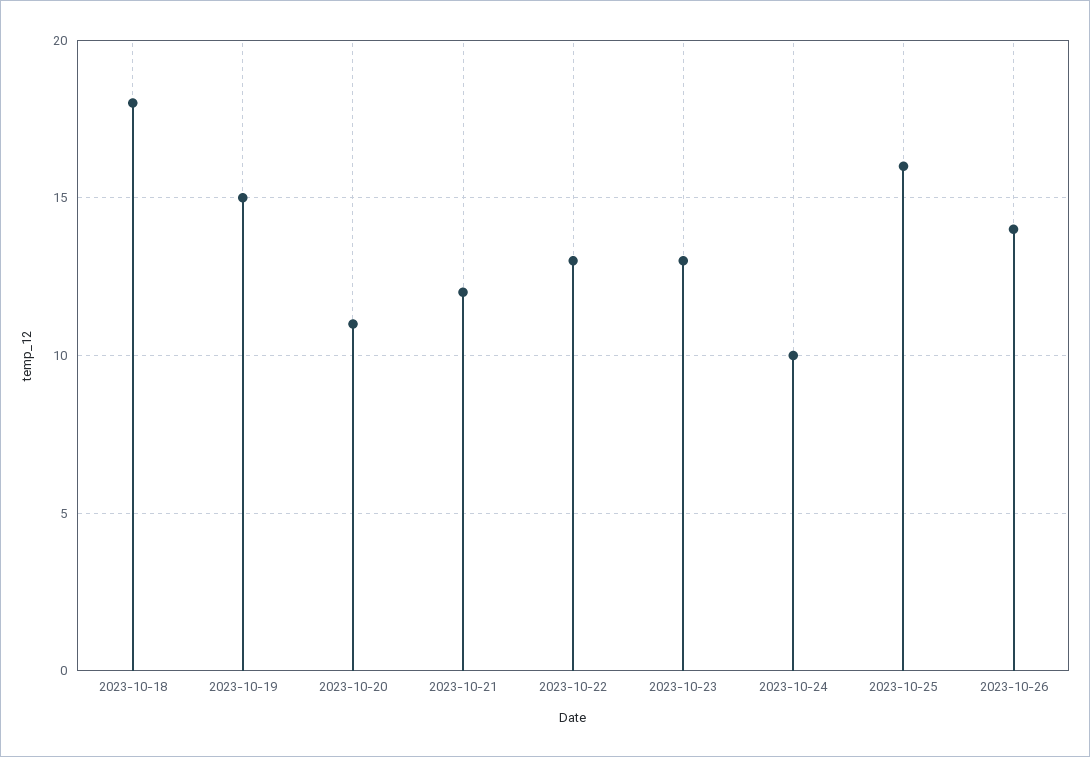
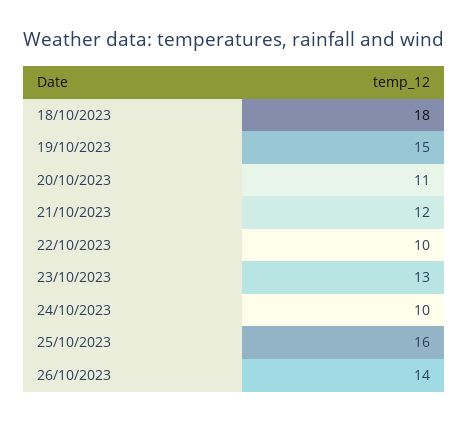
2023-10-22: 13 -> 10

